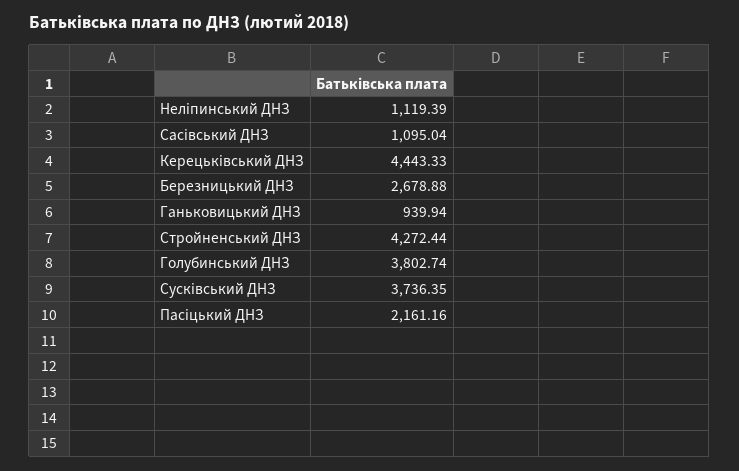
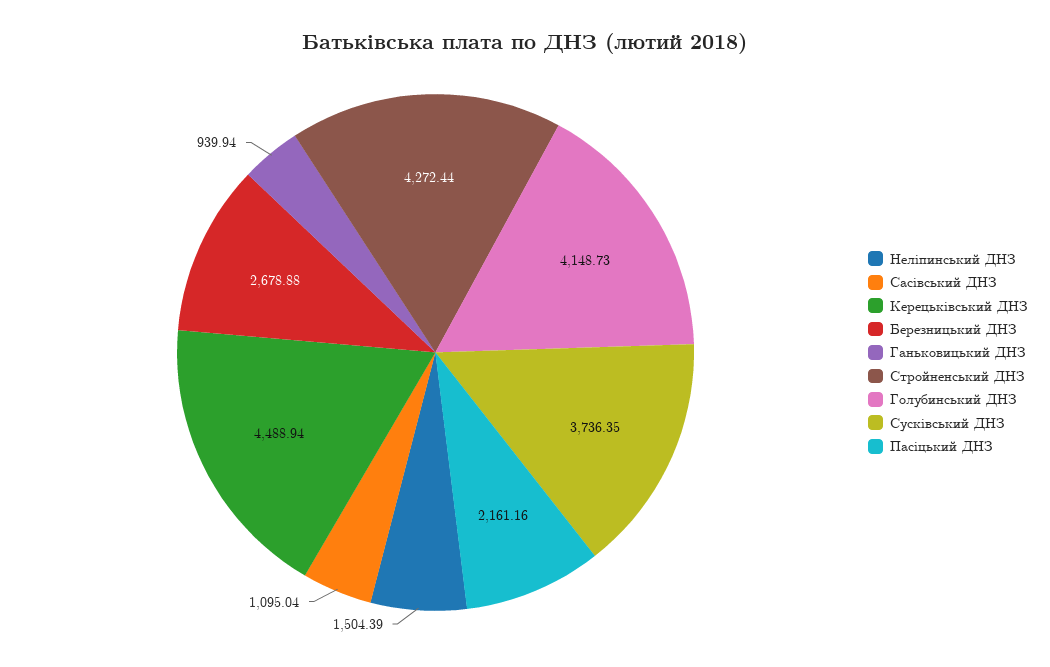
Неліпинський ДНЗ: 1119.39 -> 1504.39
Керецьківський ДНЗ: 4443.33 -> 4488.94
Голубинський ДНЗ: 3802.74 -> 4148.73

